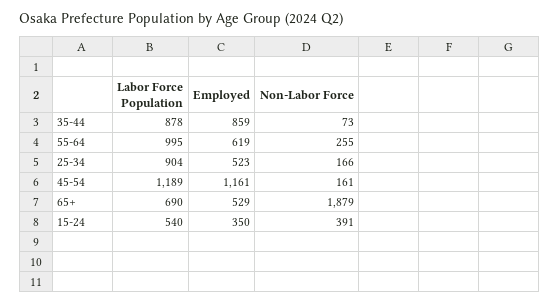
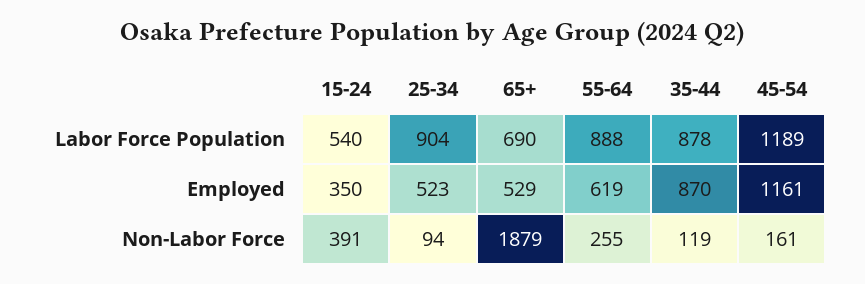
Employed, 35-44: 859 -> 870
Non-Labor Force, 35-44: 73 -> 119
Labor Force Population, 55-64: 995 -> 888
Non-Labor Force, 25-34: 166 -> 94

